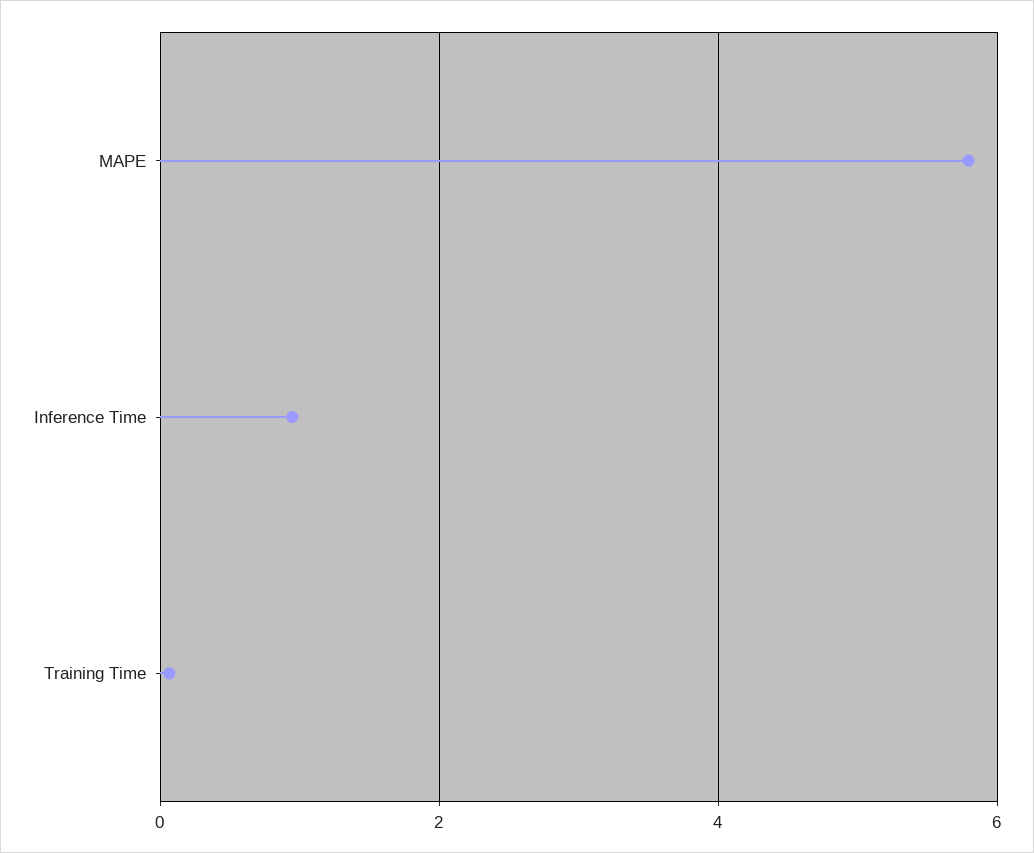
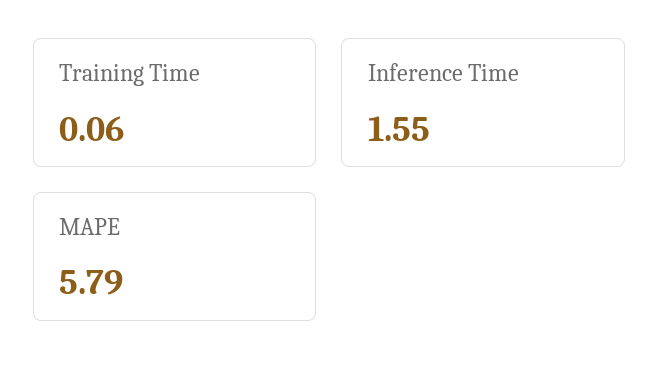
Inference Time: 1 -> 1.55

